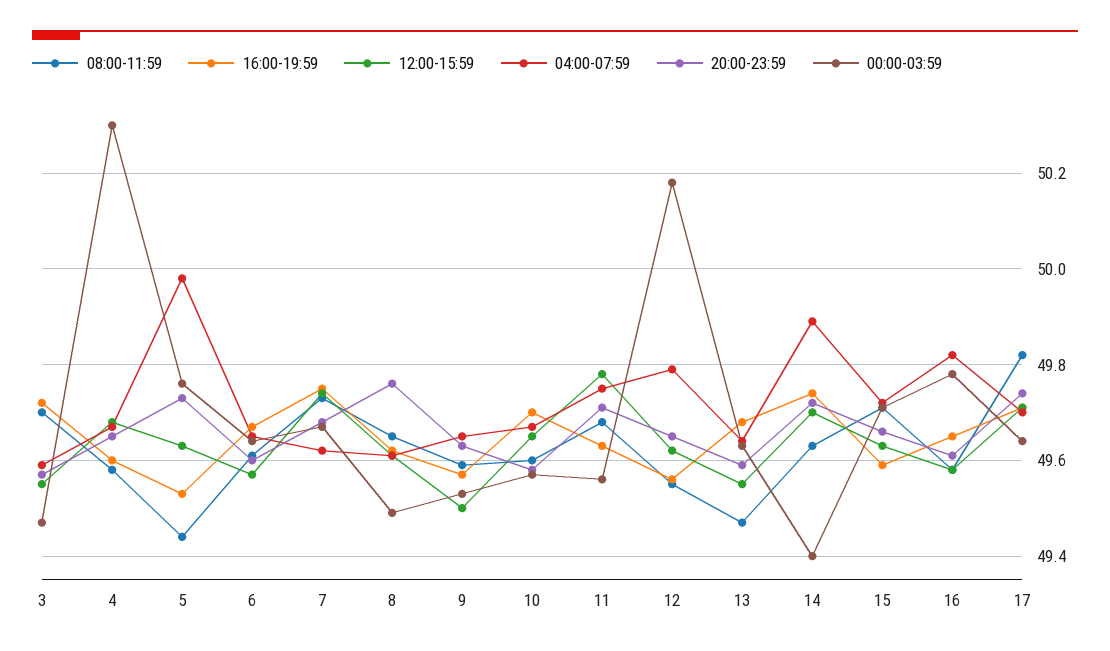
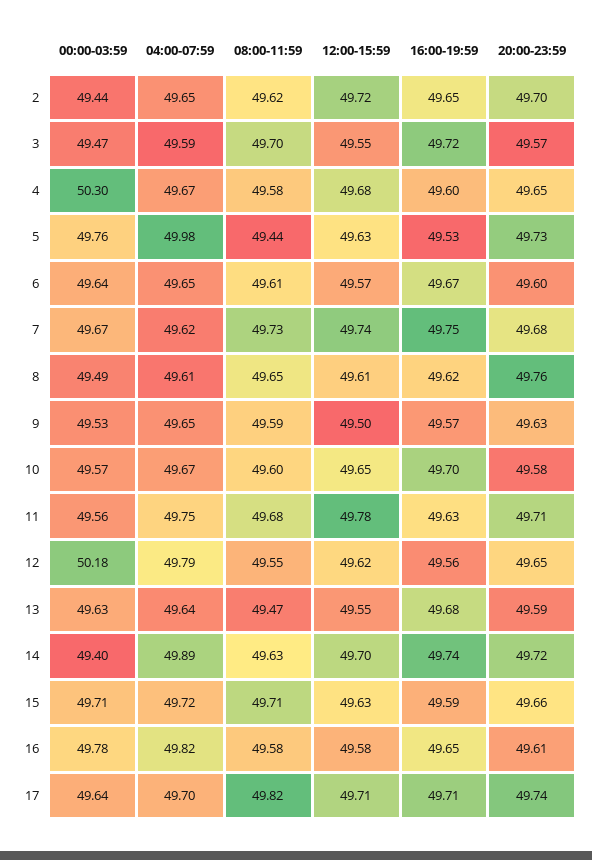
00:00-03:59, 2: none -> 49.44
04:00-07:59, 2: none -> 49.65
08:00-11:59, 2: none -> 49.62
12:00-15:59, 2: none -> 49.72
16:00-19:59, 2: none -> 49.65
20:00-23:59, 2: none -> 49.7

